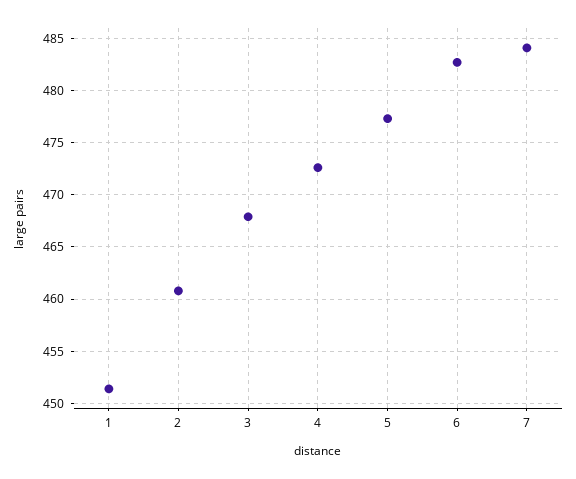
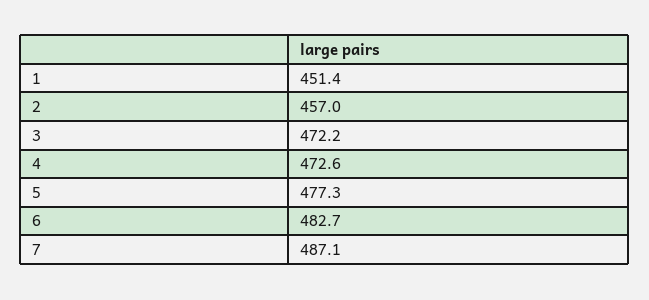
2: 461 -> 457
3: 468 -> 472.2
7: 484 -> 487.1

